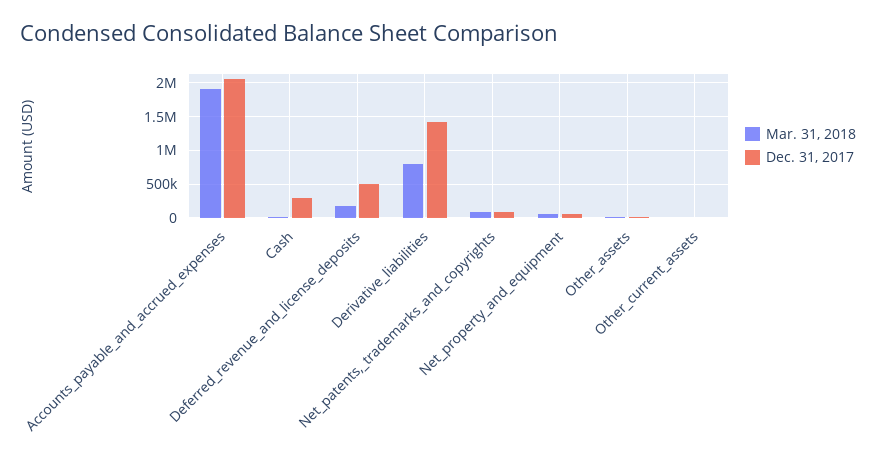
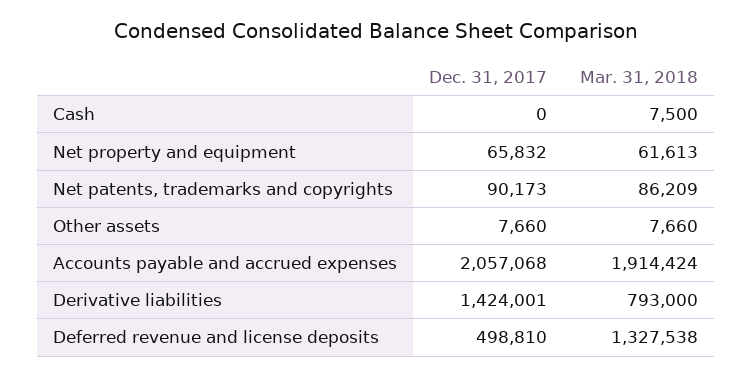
Dec. 31, 2017, Cash: 300000 -> 0
Mar. 31, 2018, Deferred_revenue_and_license_deposits: 200000 -> 1327538
Mar. 31, 2018, Other_current_assets: 0 -> none
Dec. 31, 2017, Other_current_assets: 0 -> none

